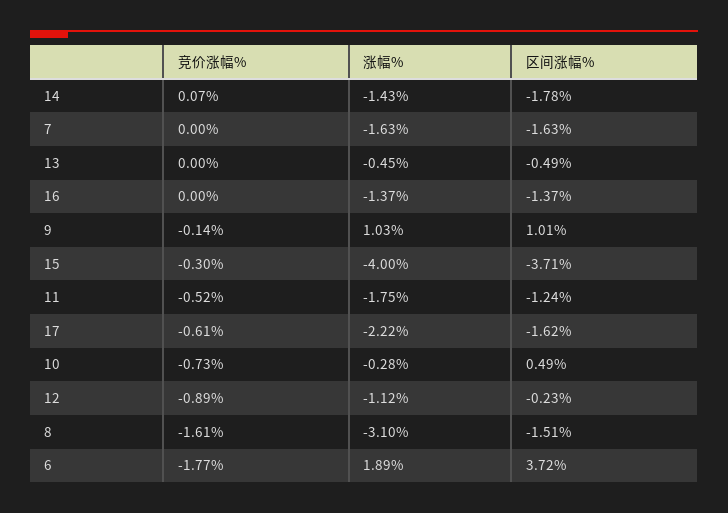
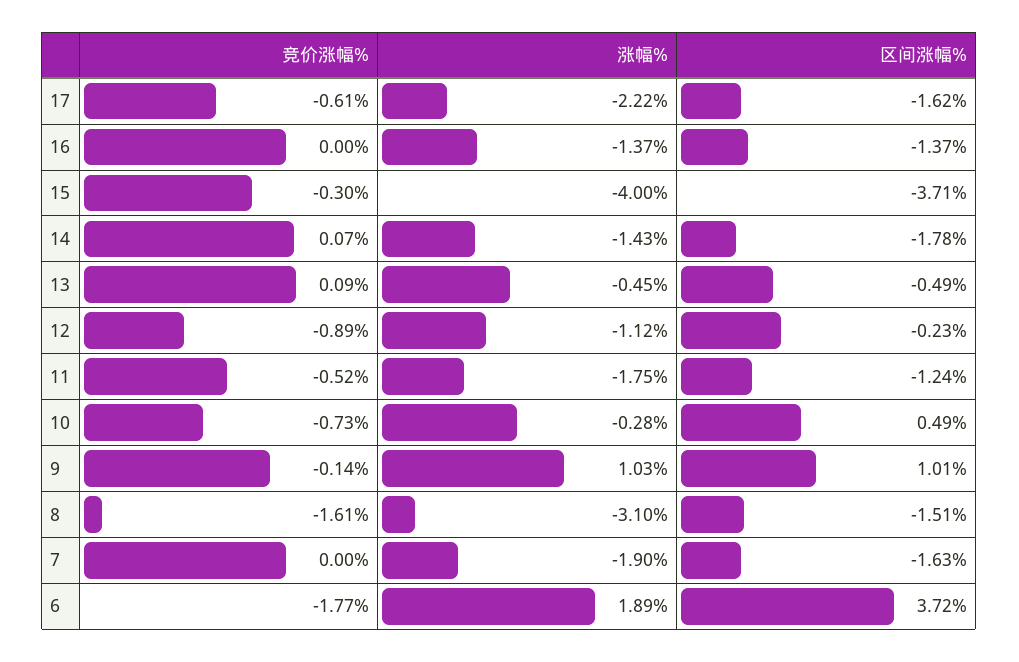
涨幅%, 7: -1.63 -> -1.9
竞价涨幅%, 13: 0 -> 0.09

